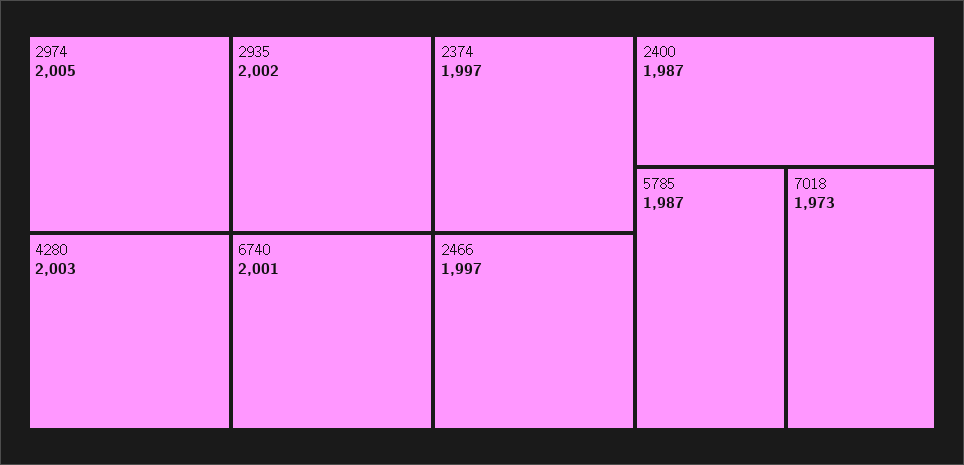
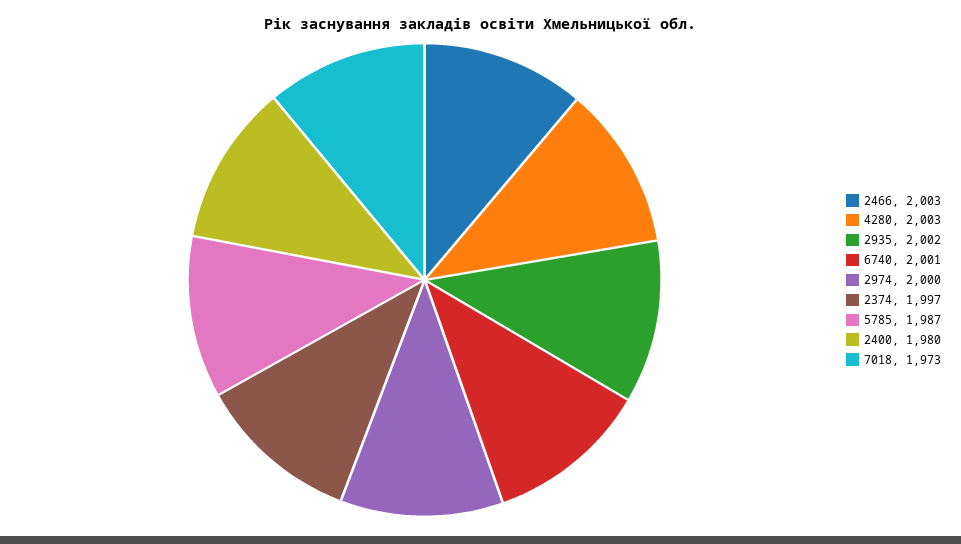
2974: 2005 -> 2000
2466: 1997 -> 2003
2400: 1987 -> 1980

